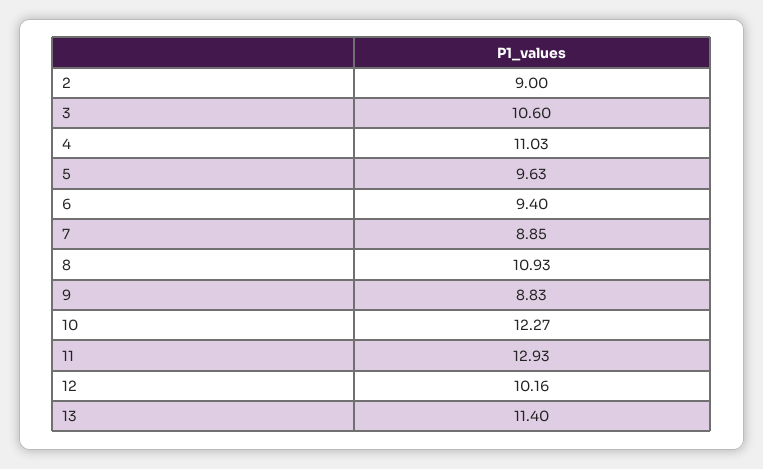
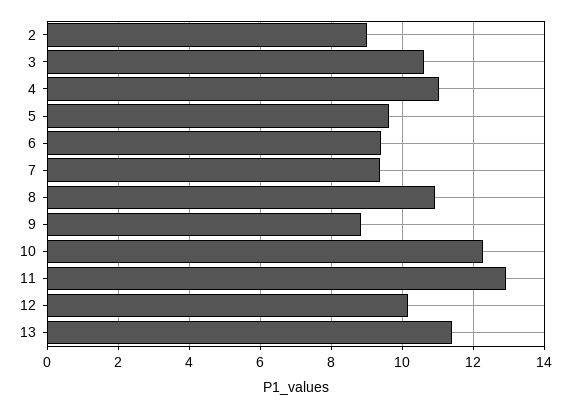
7: 8.85 -> 9.4

